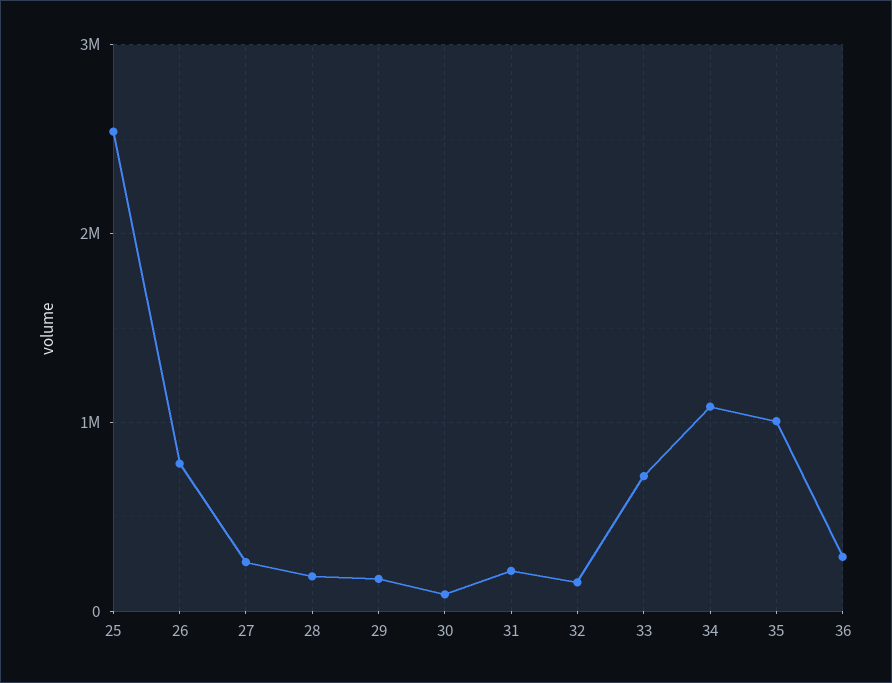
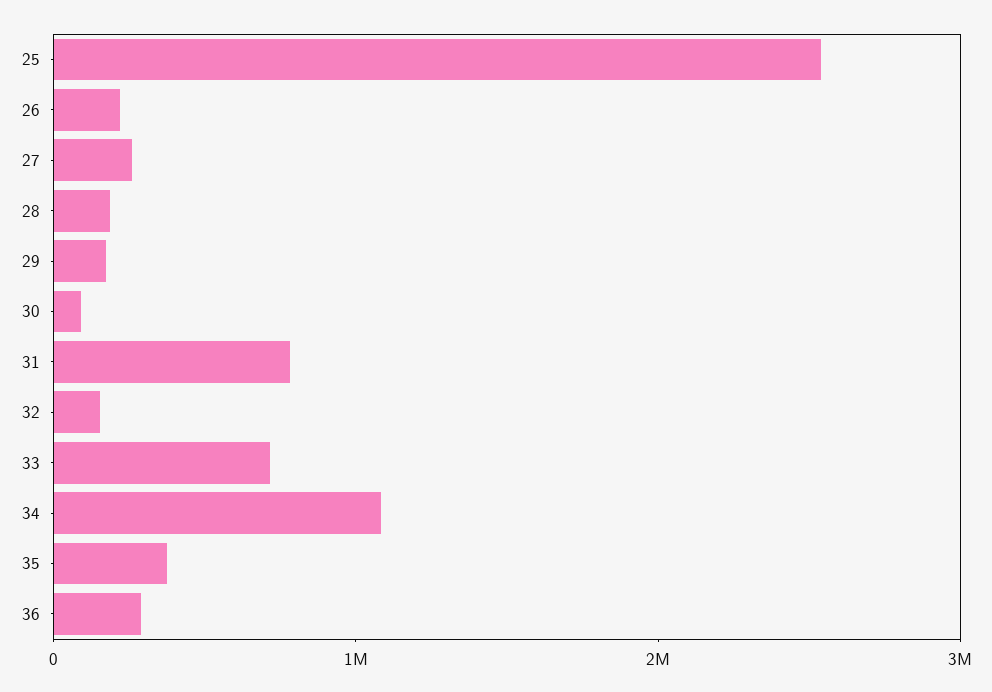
26: 800000 -> 200000
31: 200000 -> 800000
35: 1000000 -> 400000

